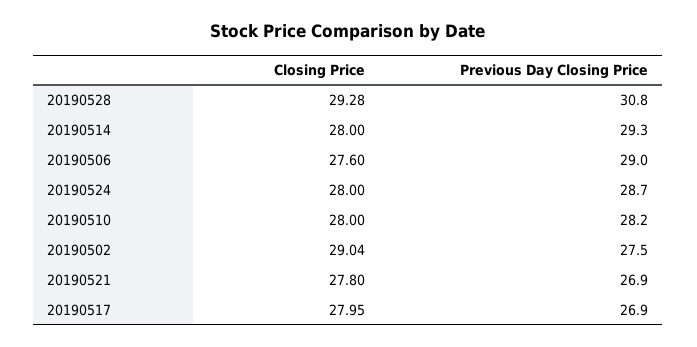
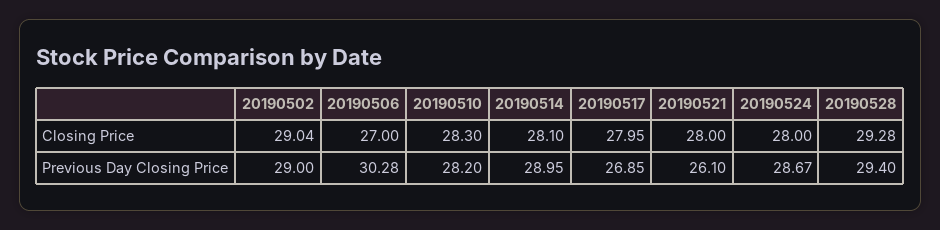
Previous Day Closing Price, 20190528: 30.8 -> 29.4
Closing Price, 20190514: 28 -> 28.1
Previous Day Closing Price, 20190514: 29.3 -> 28.95
Closing Price, 20190506: 27.6 -> 27
Previous Day Closing Price, 20190506: 29 -> 30.28
Closing Price, 20190510: 28 -> 28.3
Previous Day Closing Price, 20190502: 27.5 -> 29
Closing Price, 20190521: 27.8 -> 28
Previous Day Closing Price, 20190521: 26.9 -> 26.1

